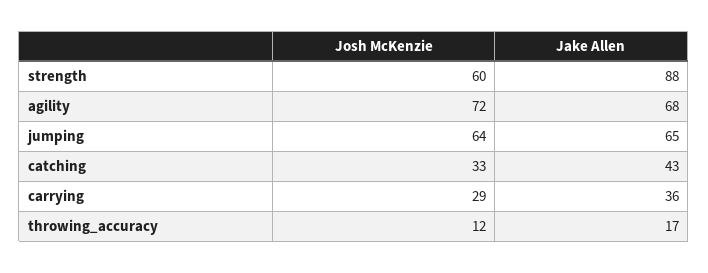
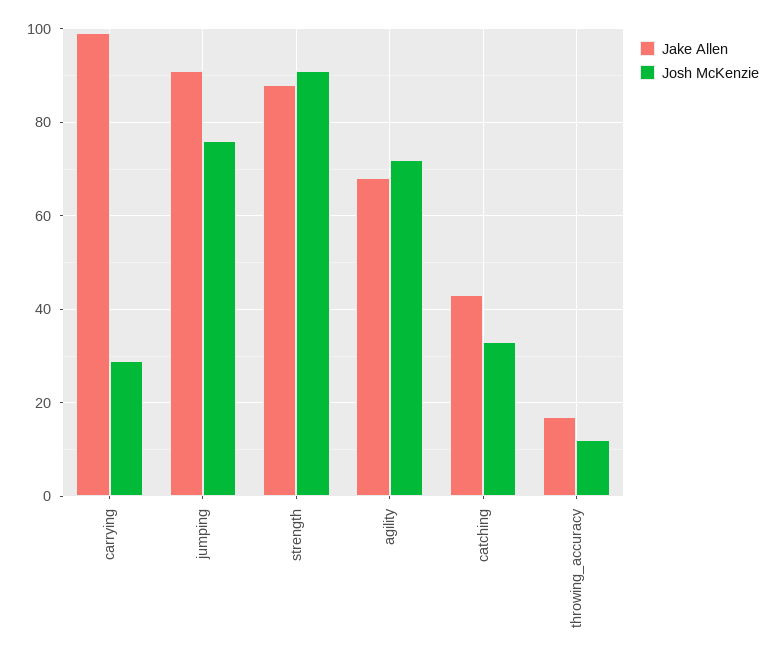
Josh McKenzie, strength: 60 -> 90
Josh McKenzie, jumping: 64 -> 75
Jake Allen, jumping: 65 -> 90
Jake Allen, carrying: 36 -> 100

